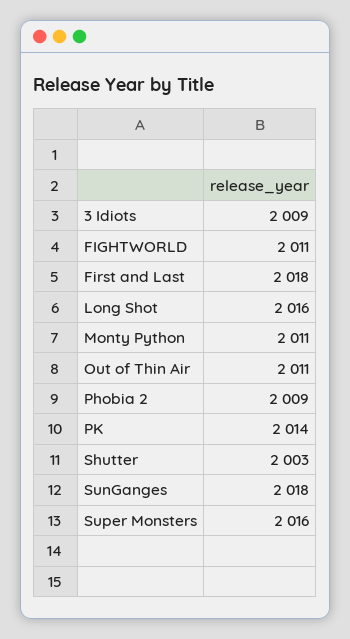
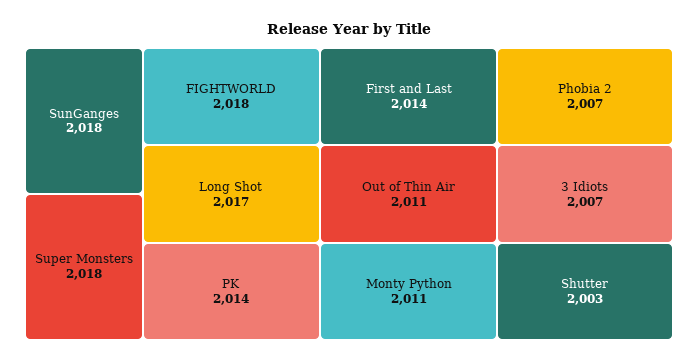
3 Idiots: 2009 -> 2007
FIGHTWORLD: 2011 -> 2018
First and Last: 2018 -> 2014
Long Shot: 2016 -> 2017
Phobia 2: 2009 -> 2007
Super Monsters: 2016 -> 2018

